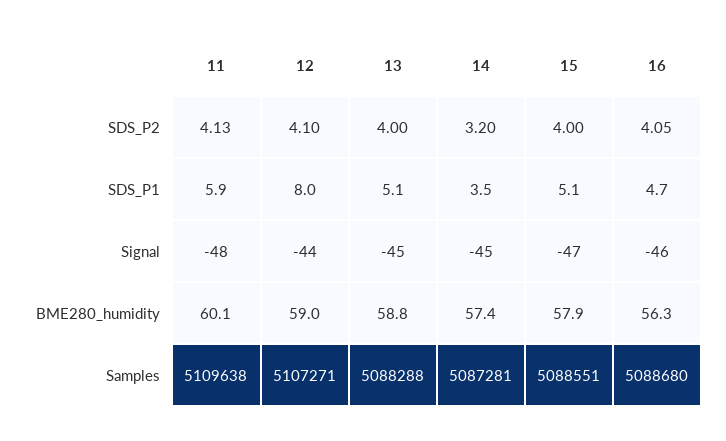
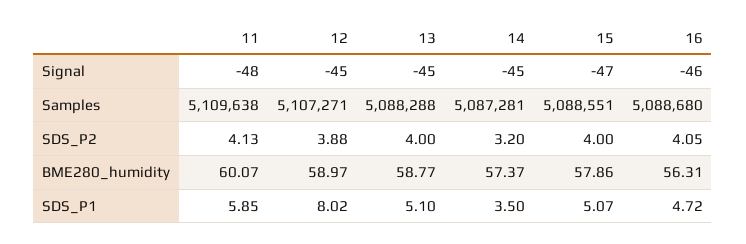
12, SDS_P2: 4.1 -> 3.88
12, Signal: -44 -> -45

